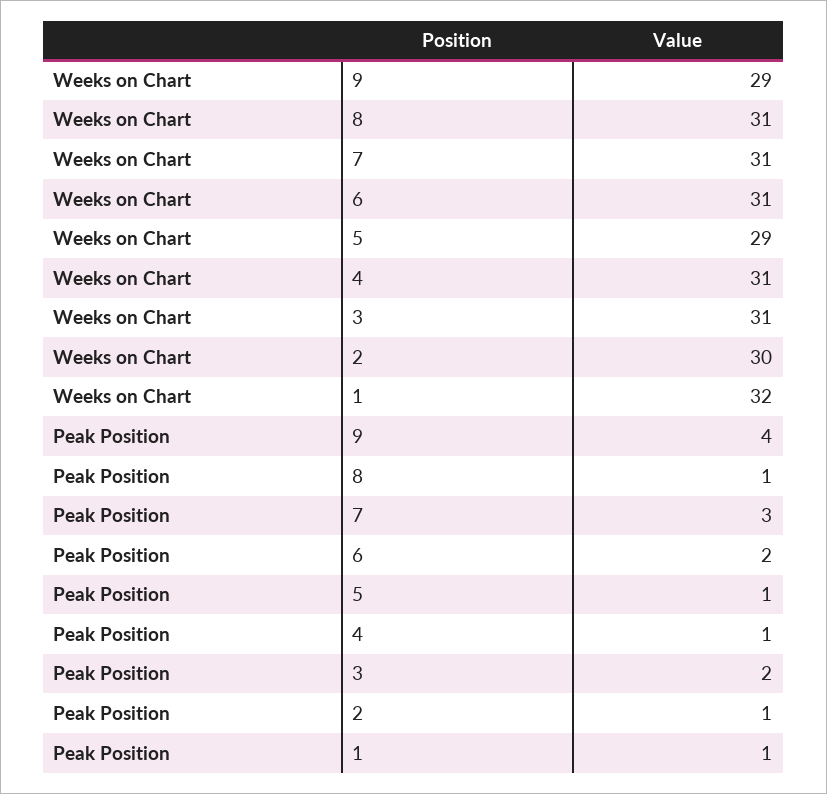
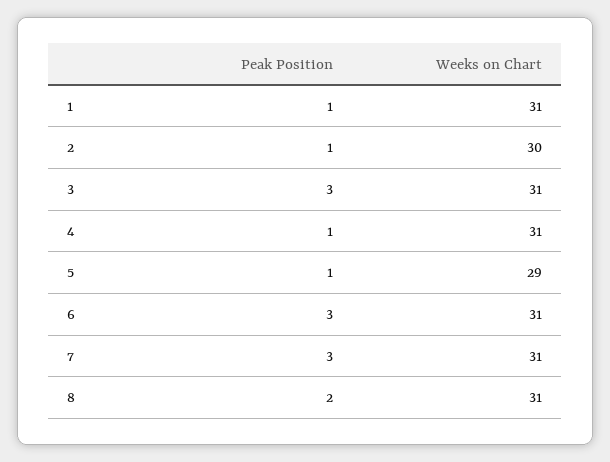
Weeks on Chart, 9: 29 -> none
Weeks on Chart, 1: 32 -> 31
Peak Position, 9: 4 -> none
Peak Position, 8: 1 -> 2
Peak Position, 6: 2 -> 3
Peak Position, 3: 2 -> 3

